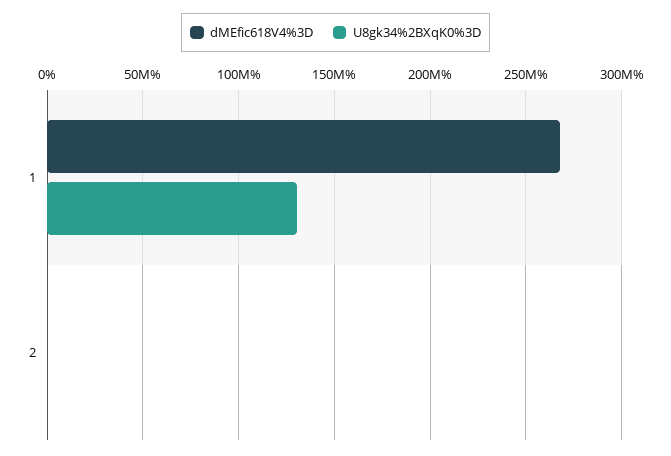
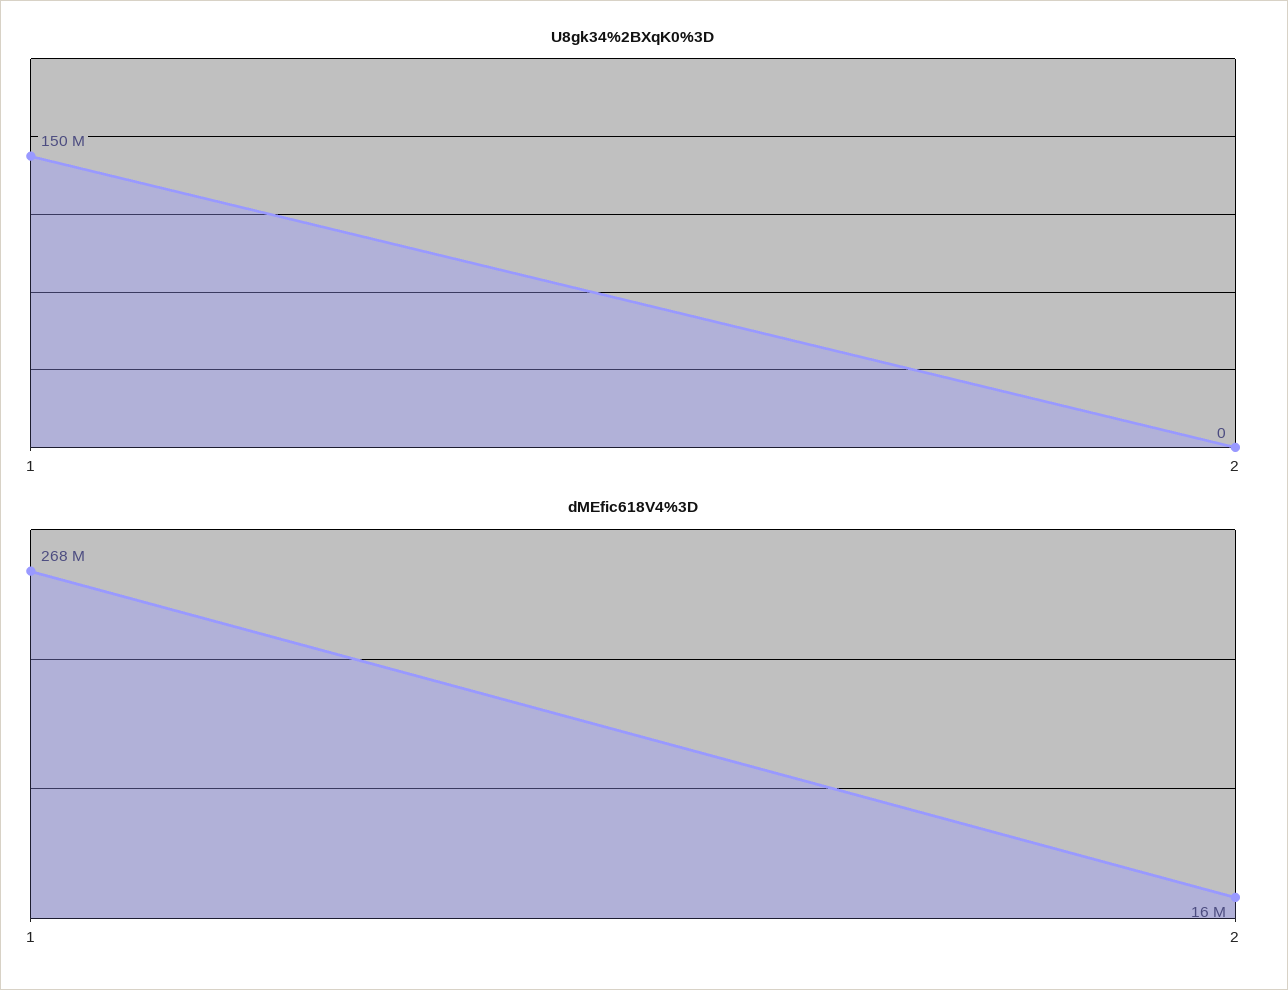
U8gk34%2BXqK0%3D, 1: 130000000 -> 150000000
dMEfic618V4%3D, 2: 0 -> 16000000

